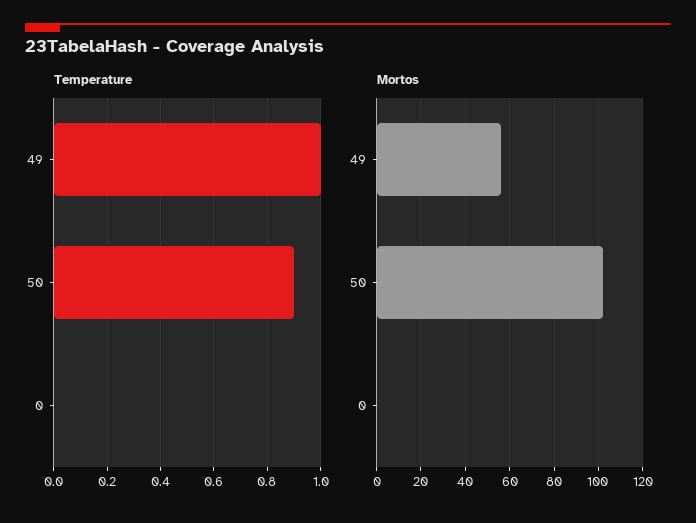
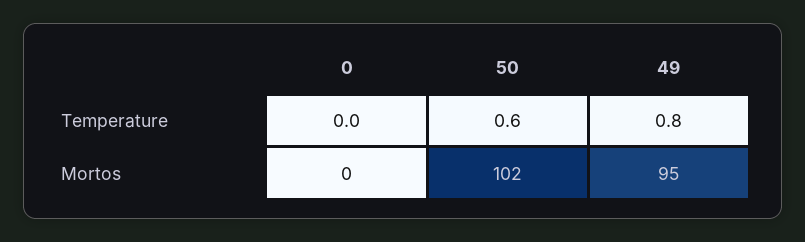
Temperature, 49: 1 -> 0.8
Temperature, 50: 0.9 -> 0.6
Mortos, 49: 55 -> 95

